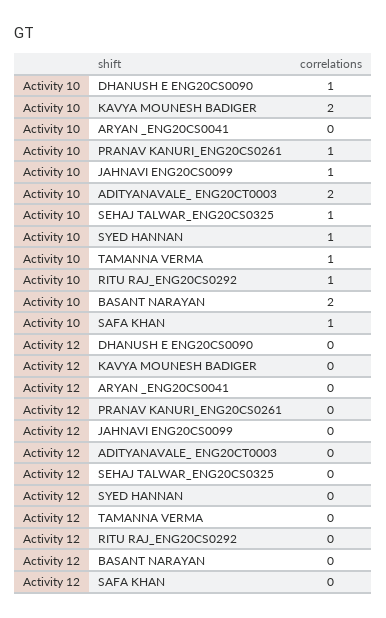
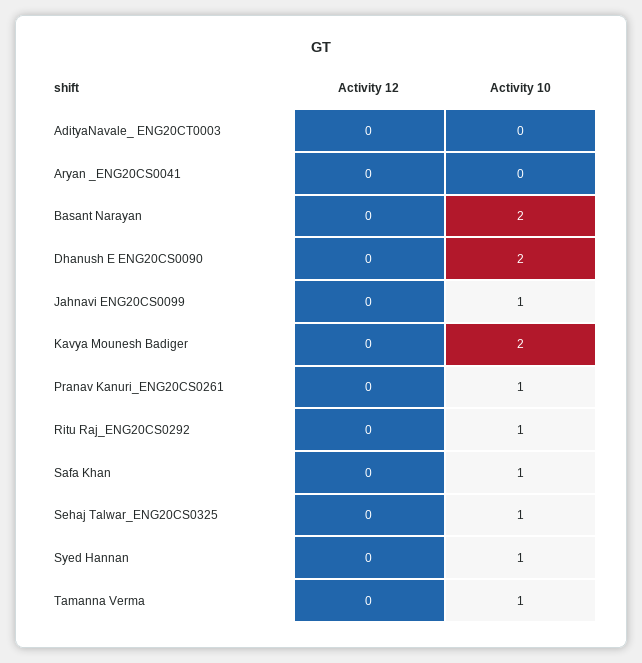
Activity 10, DHANUSH E ENG20CS0090: 1 -> 2
Activity 10, ADITYANAVALE_ ENG20CT0003: 2 -> 0

